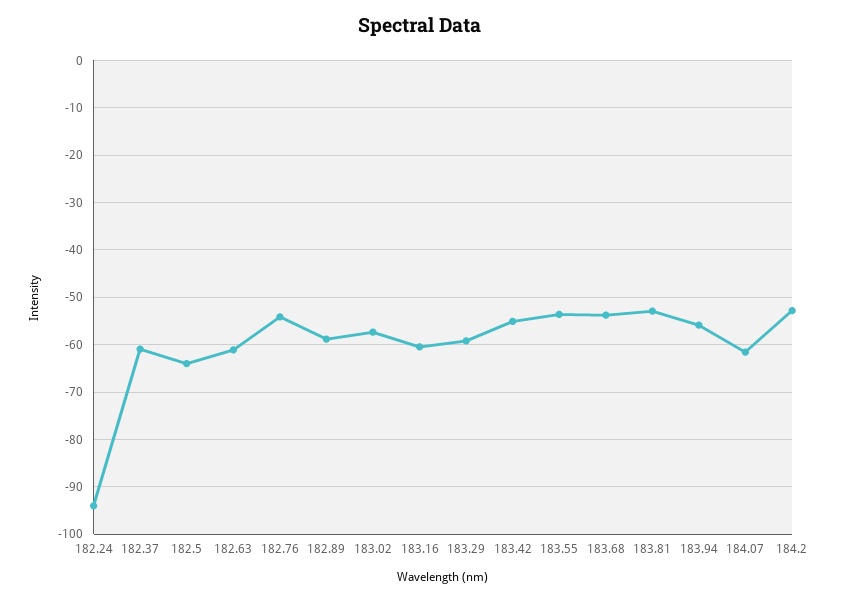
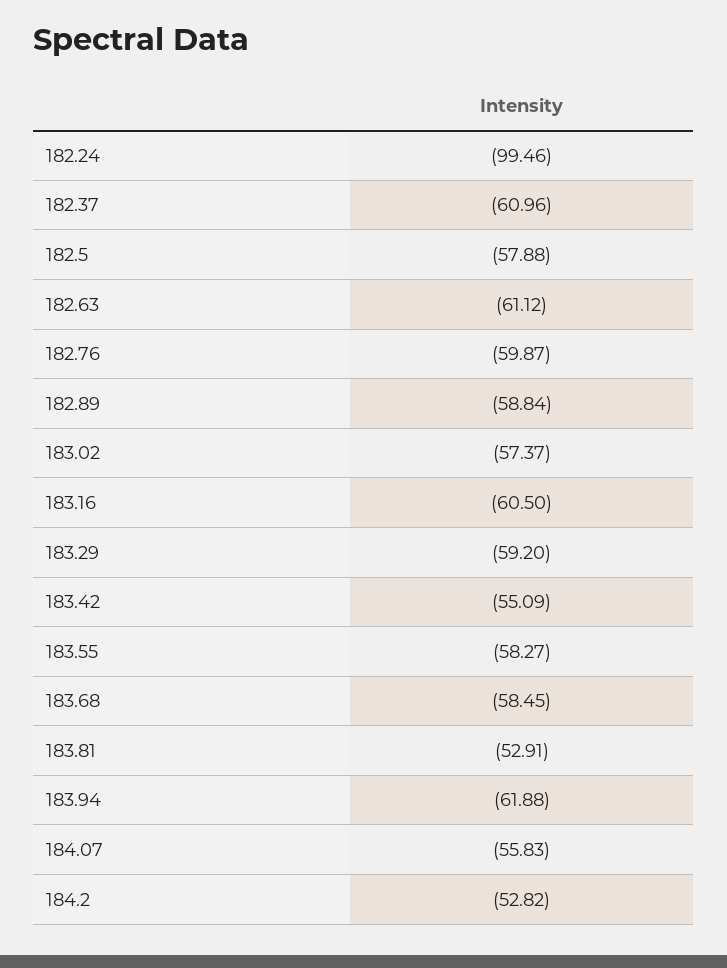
182.24: -94 -> -99.46
182.5: -64 -> -57.88
182.76: -54 -> -59.87
183.55: -54 -> -58.27
183.68: -54 -> -58.45
183.94: -56 -> -61.88
184.07: -62 -> -55.83

